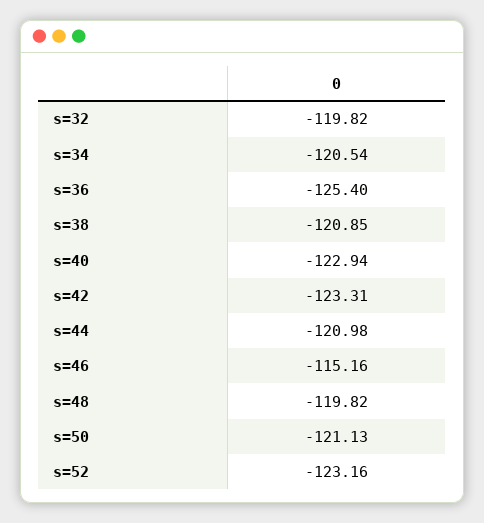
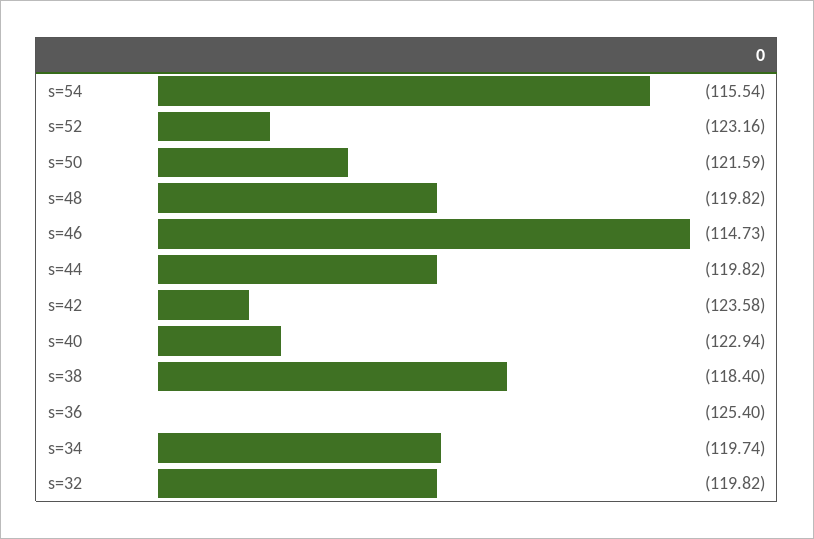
s=34: -120.54 -> -119.74
s=38: -120.85 -> -118.4
s=42: -123.31 -> -123.58
s=44: -120.98 -> -119.82
s=46: -115.16 -> -114.73
s=50: -121.13 -> -121.59
s=54: none -> -115.54

